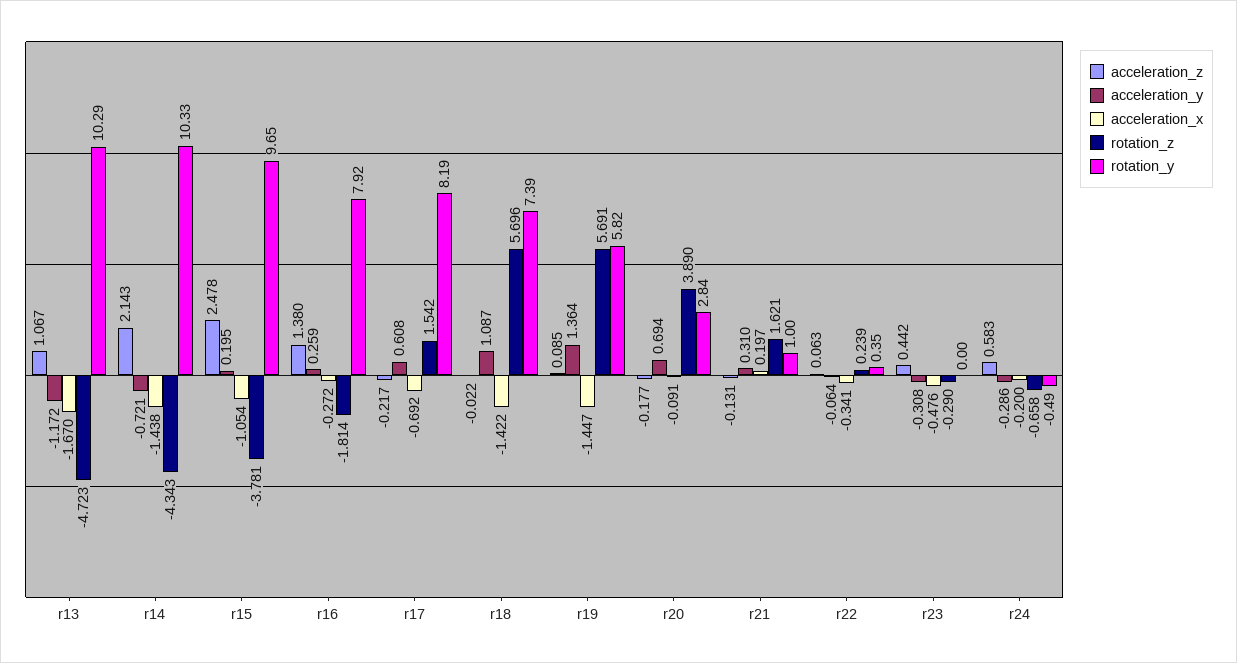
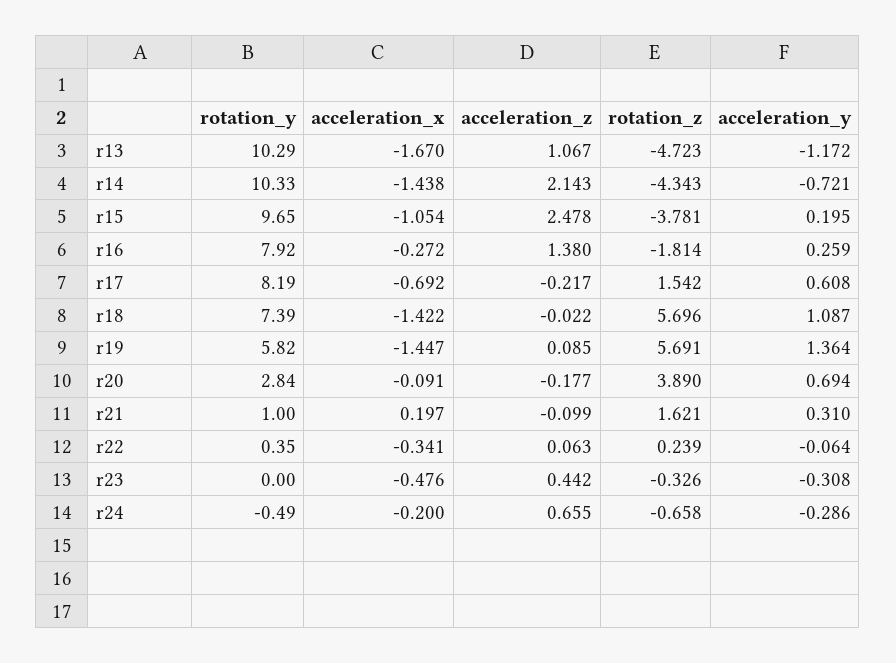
acceleration_z, r21: -0.131 -> -0.099
rotation_z, r23: -0.29 -> -0.326
acceleration_z, r24: 0.583 -> 0.655

